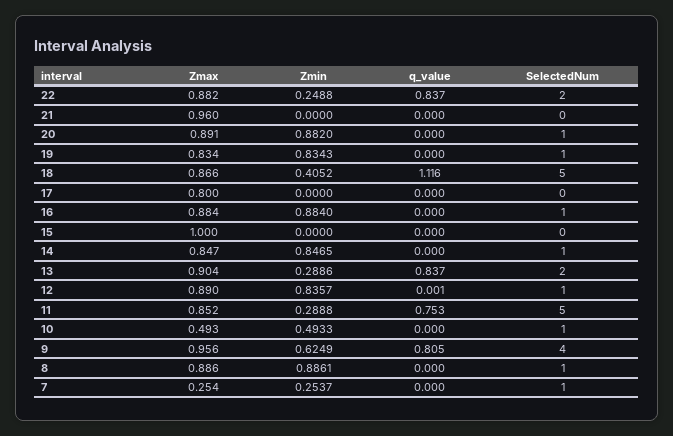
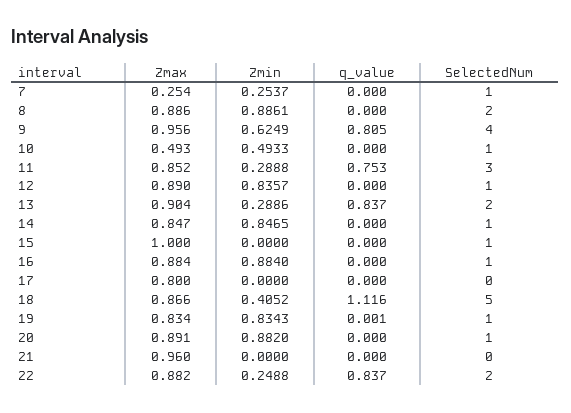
q_value, 19: 0 -> 0.001
SelectedNum, 15: 0 -> 1
q_value, 12: 0.001 -> 0
SelectedNum, 11: 5 -> 3
SelectedNum, 8: 1 -> 2

